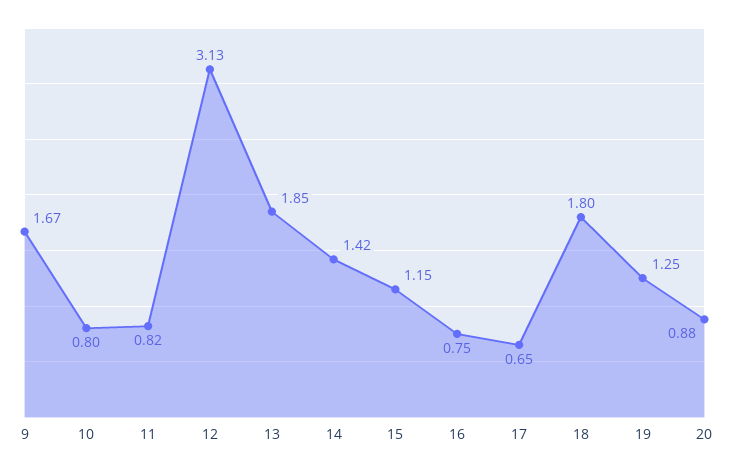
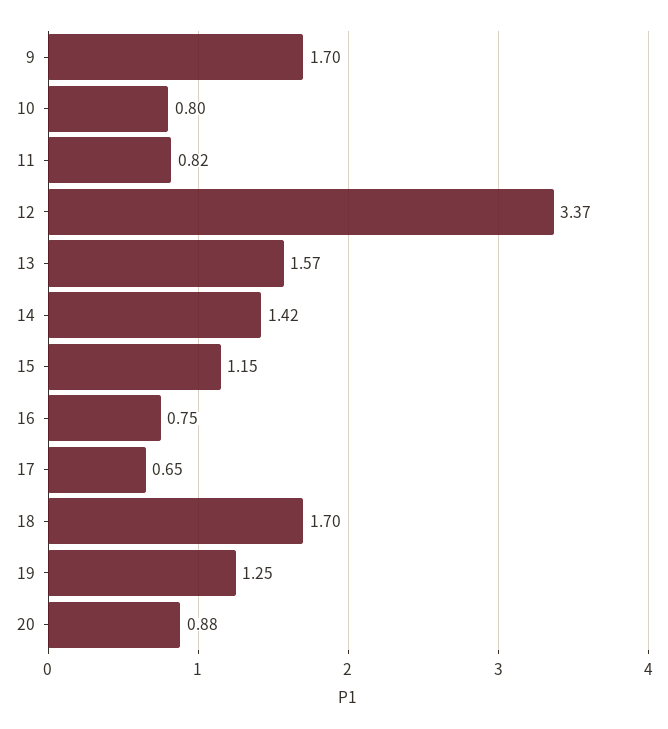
9: 1.67 -> 1.7
12: 3.13 -> 3.37
13: 1.85 -> 1.57
18: 1.8 -> 1.7

